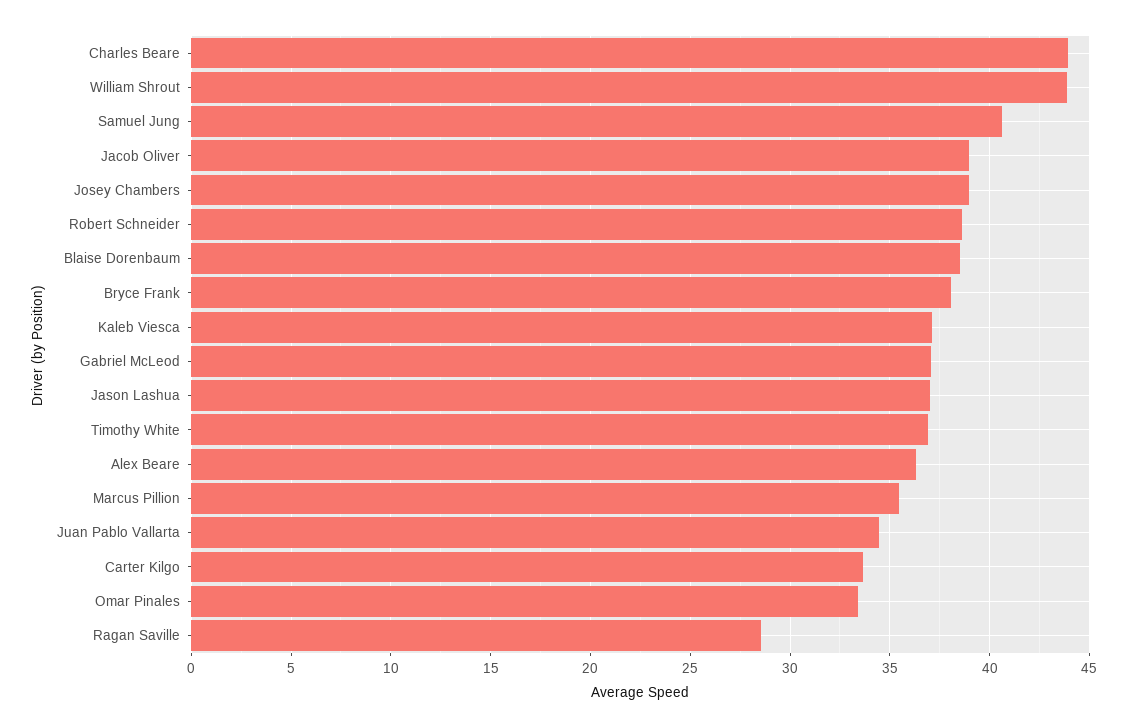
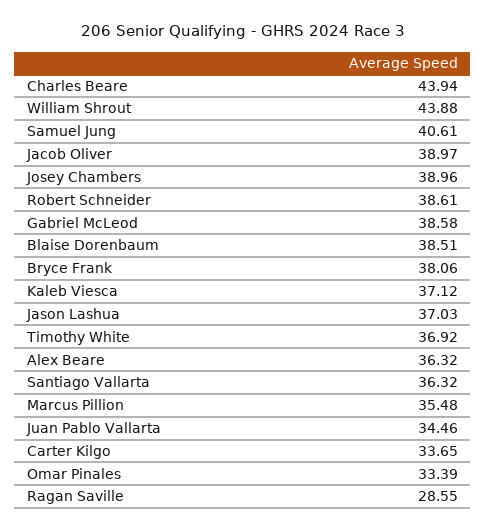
Gabriel McLeod: 37 -> 38.58
Santiago Vallarta: none -> 36.32

